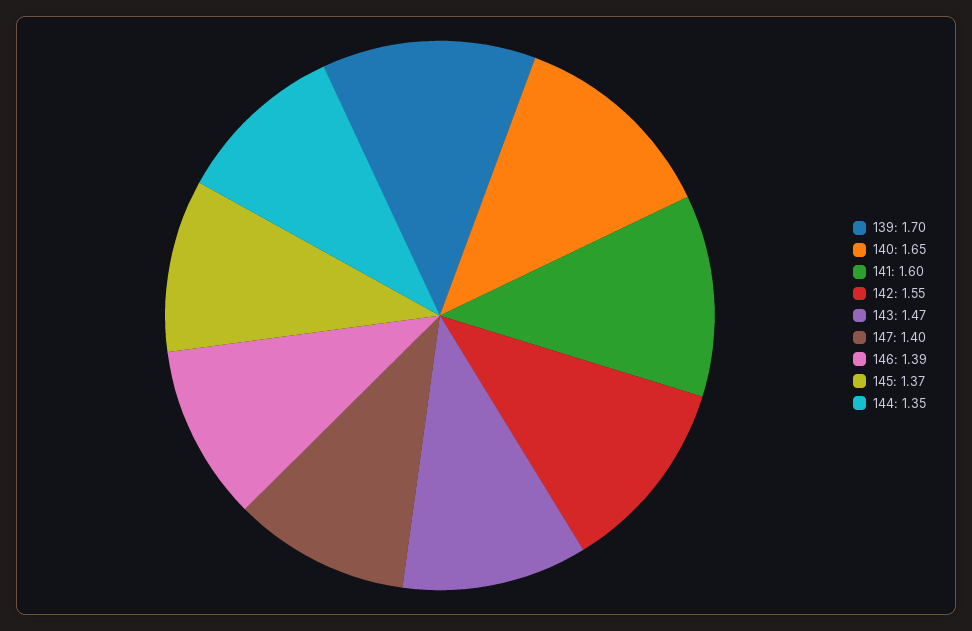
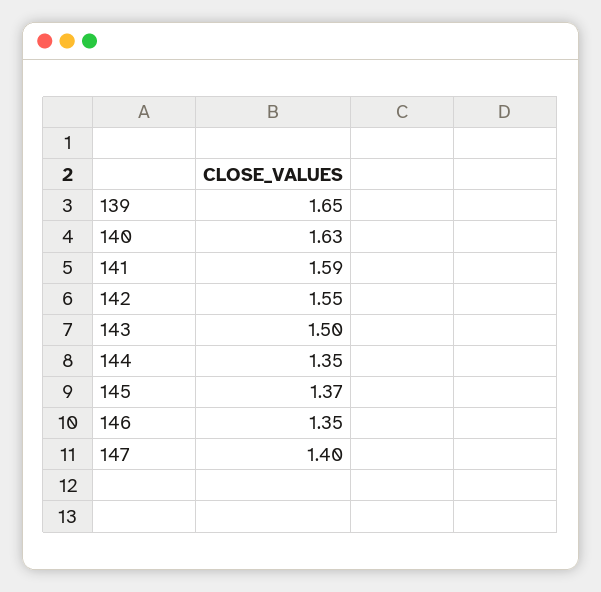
139: 1.7 -> 1.65
140: 1.65 -> 1.63
141: 1.6 -> 1.59
143: 1.47 -> 1.5
146: 1.39 -> 1.35

